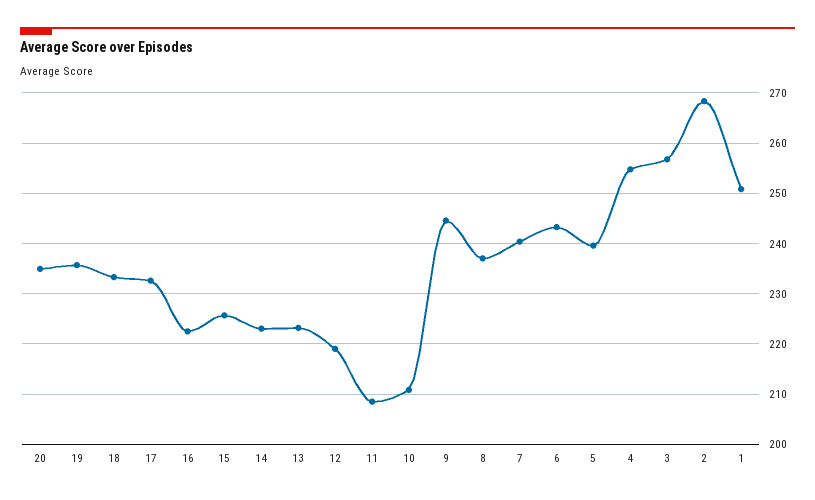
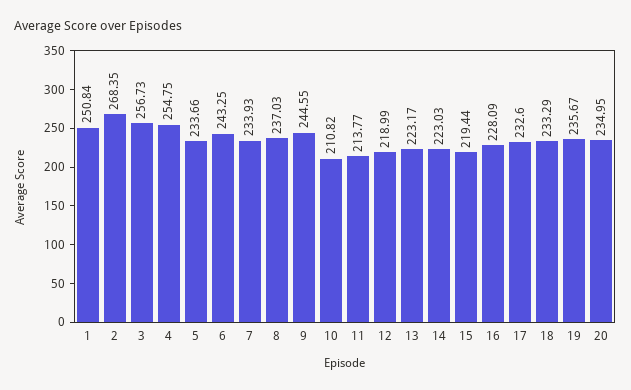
16: 222 -> 228.09
15: 226 -> 219.44
11: 208 -> 213.77
7: 240 -> 233.93
5: 240 -> 233.66

